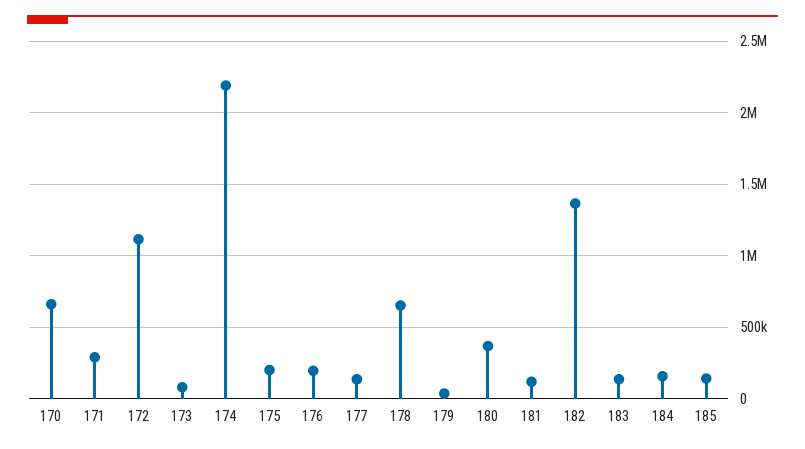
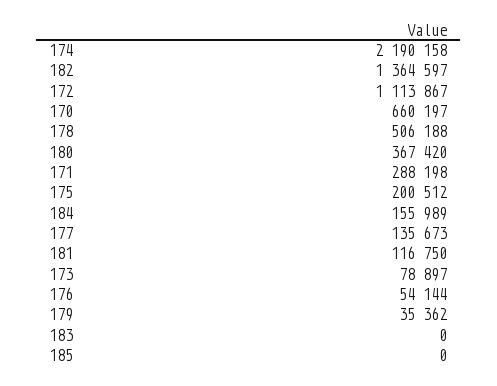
176: 200000 -> 54144
178: 650000 -> 506188
183: 150000 -> 0
185: 150000 -> 0

